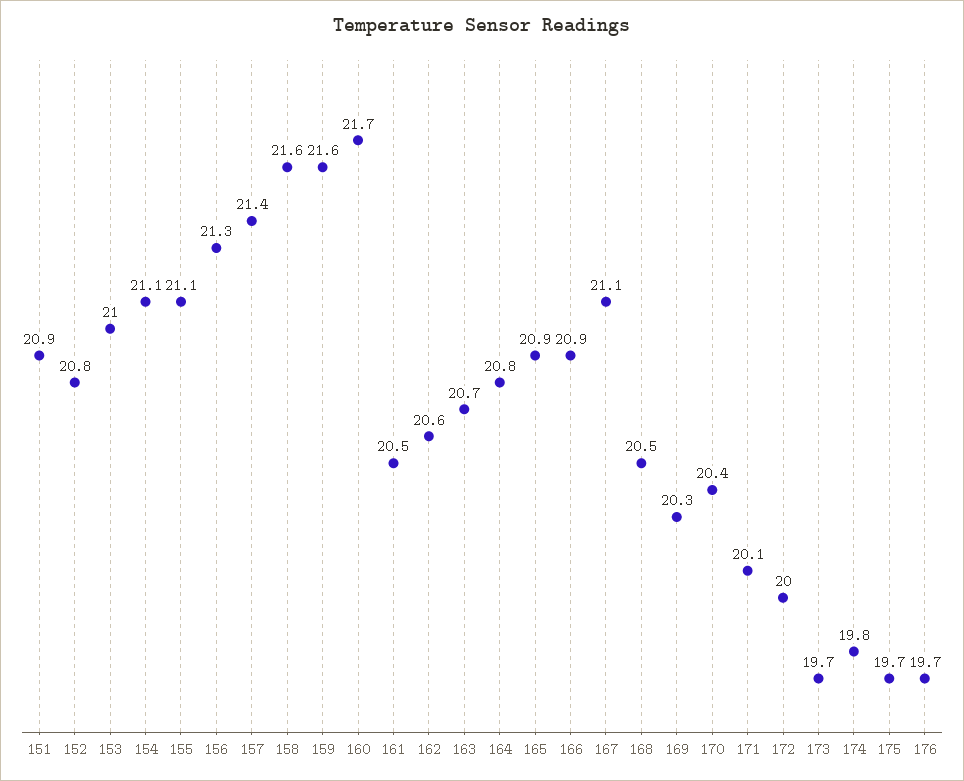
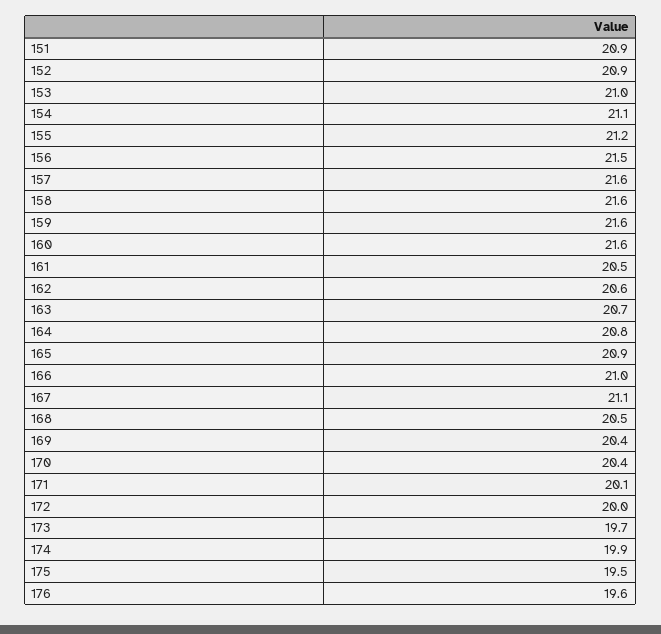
152: 20.8 -> 20.9
155: 21.1 -> 21.2
156: 21.3 -> 21.5
157: 21.4 -> 21.6
160: 21.7 -> 21.6
166: 20.9 -> 21
169: 20.3 -> 20.4
174: 19.8 -> 19.9
175: 19.7 -> 19.5
176: 19.7 -> 19.6

